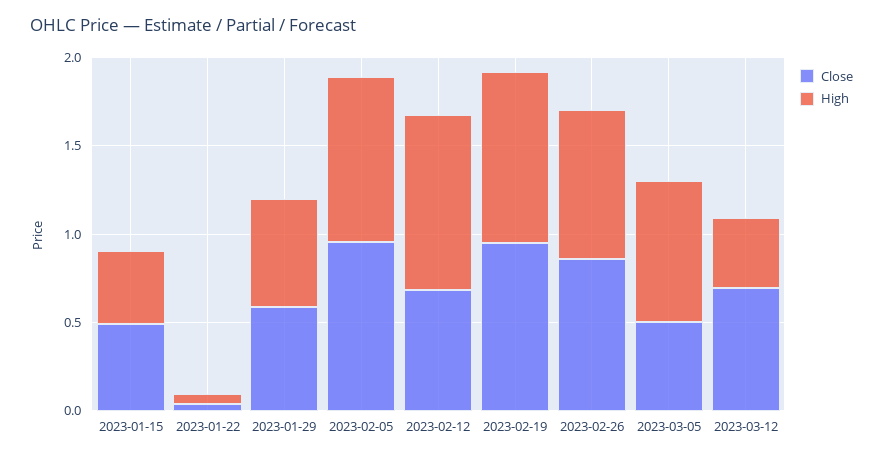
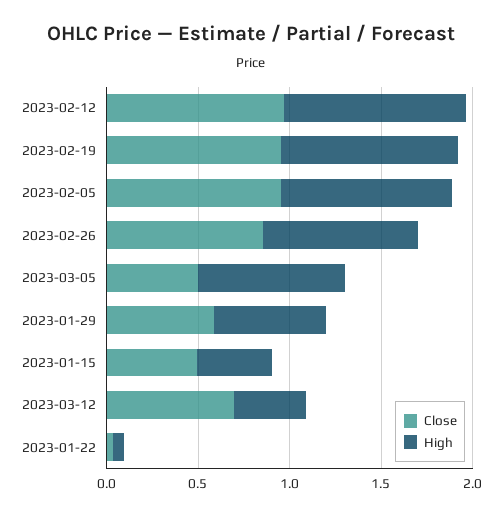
Close, 2023-02-12: 0.7 -> 1

